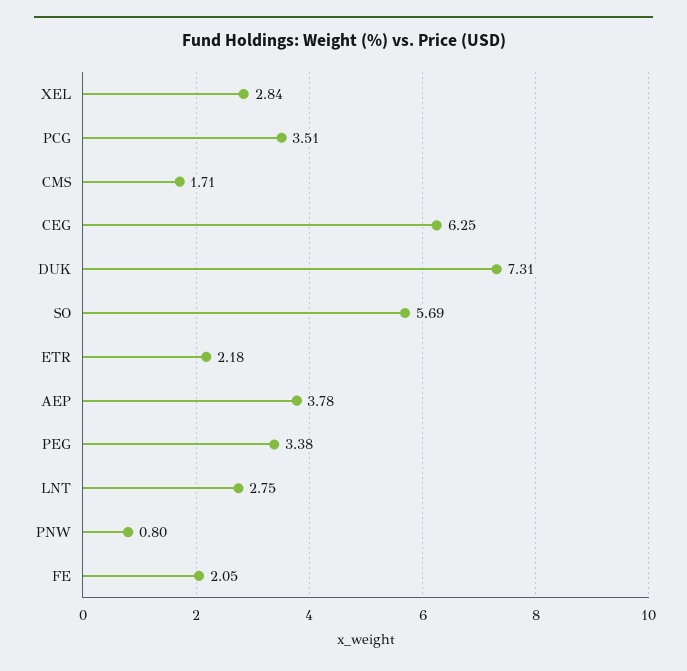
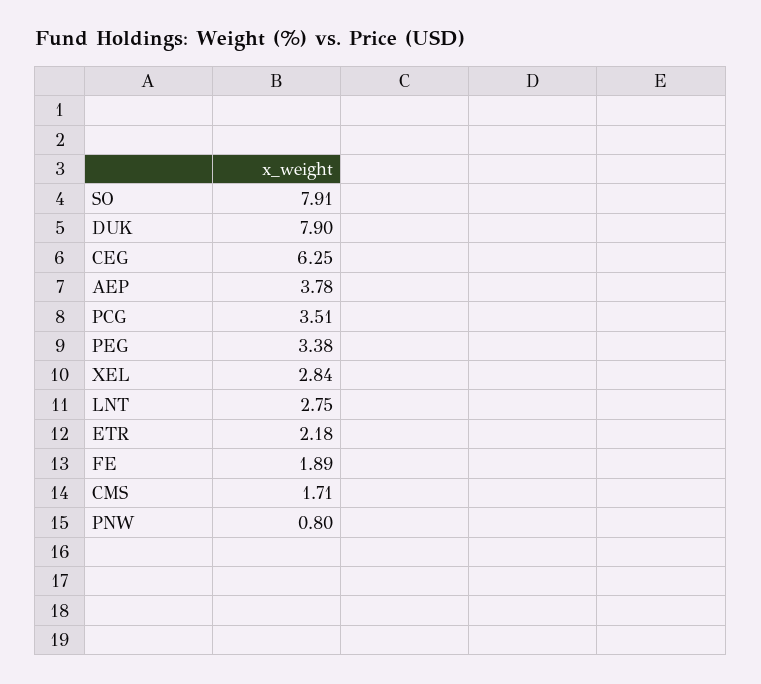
DUK: 7.31 -> 7.9
SO: 5.69 -> 7.91
FE: 2.05 -> 1.89

